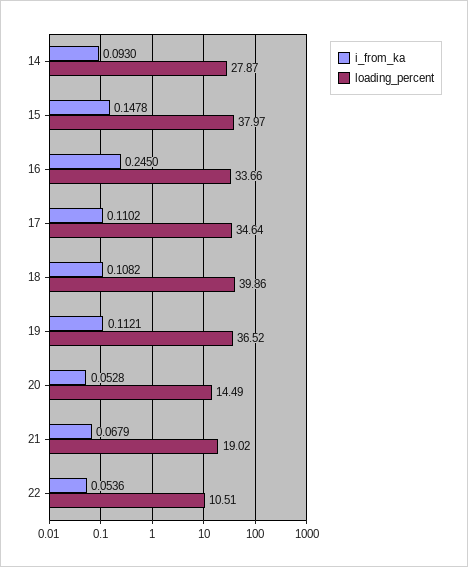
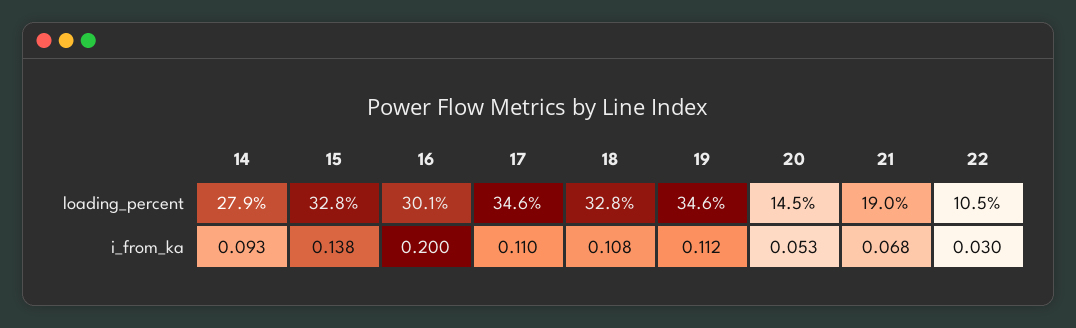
i_from_ka, 15: 0.1478 -> 0.138
loading_percent, 15: 37.97 -> 32.8
i_from_ka, 16: 0.245 -> 0.2
loading_percent, 16: 33.66 -> 30.1
loading_percent, 18: 39.86 -> 32.8
loading_percent, 19: 36.52 -> 34.6
i_from_ka, 22: 0.0536 -> 0.03

